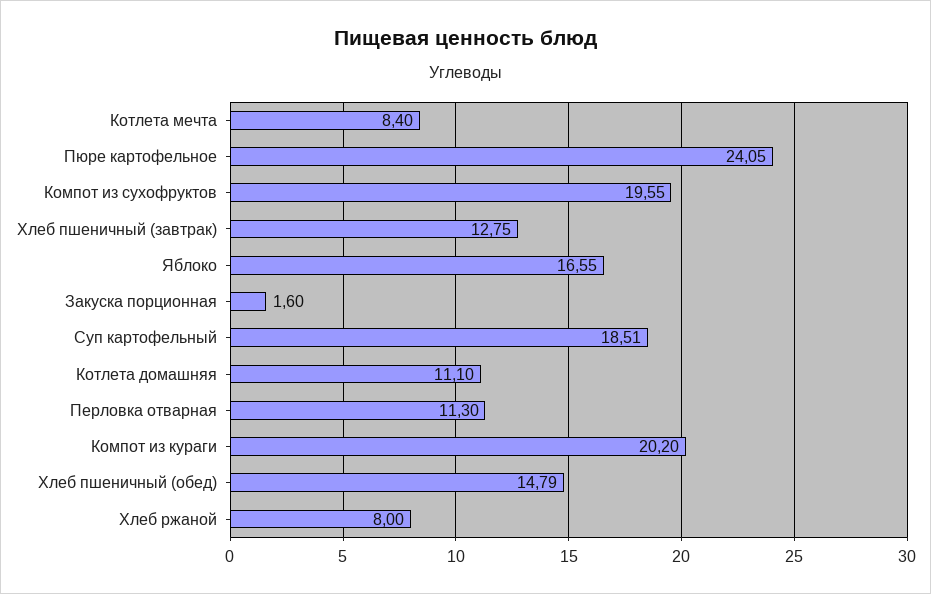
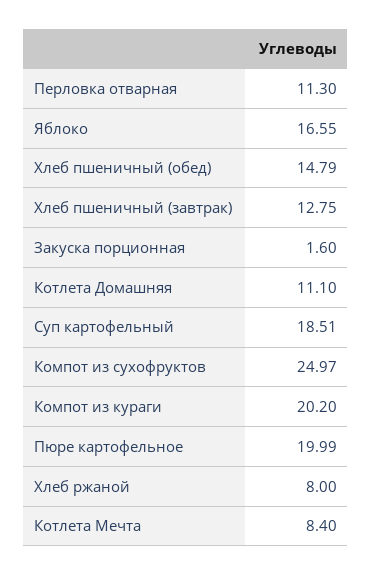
Пюре картофельное: 24.05 -> 19.99
Компот из сухофруктов: 19.55 -> 24.97

